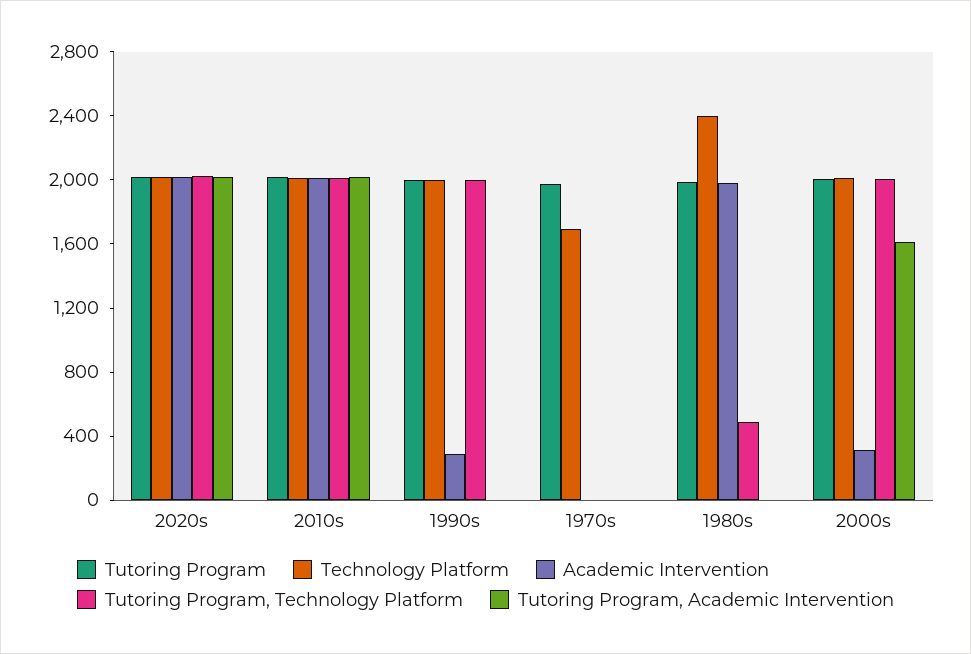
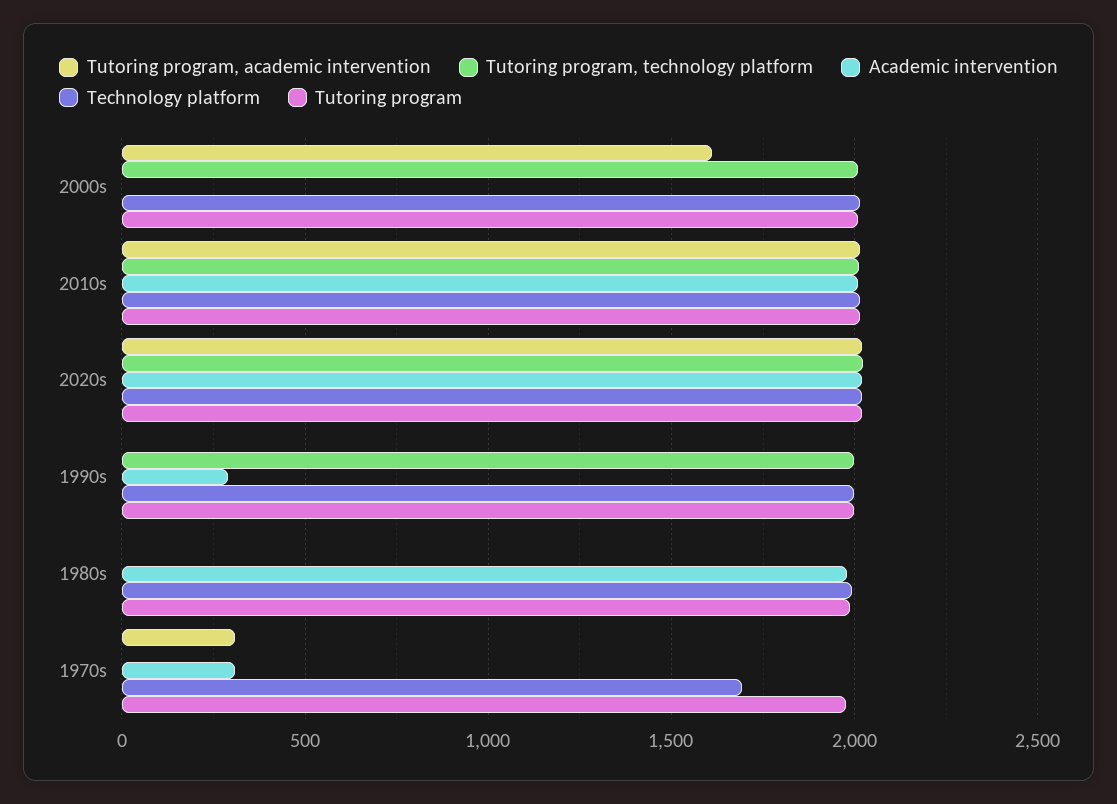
Academic Intervention, 1970s: 0 -> 300
Tutoring Program, Academic Intervention, 1970s: 0 -> 300
Technology Platform, 1980s: 2400 -> 2000
Tutoring Program, Technology Platform, 1980s: 500 -> 0
Academic Intervention, 2000s: 300 -> 0

